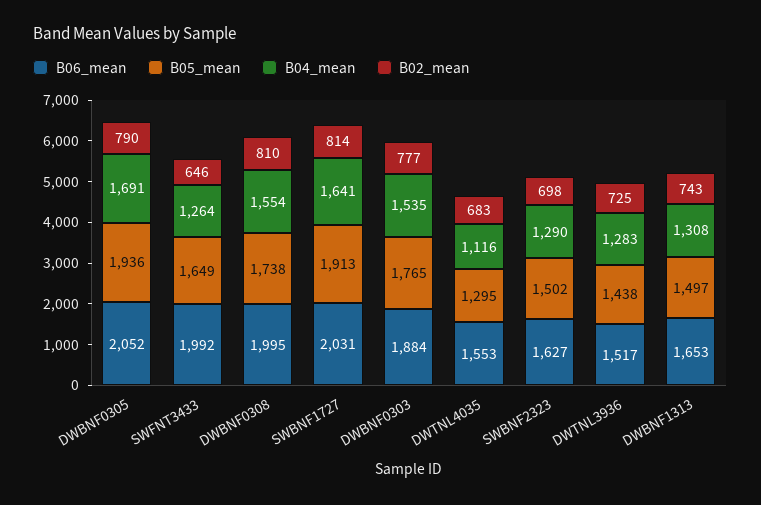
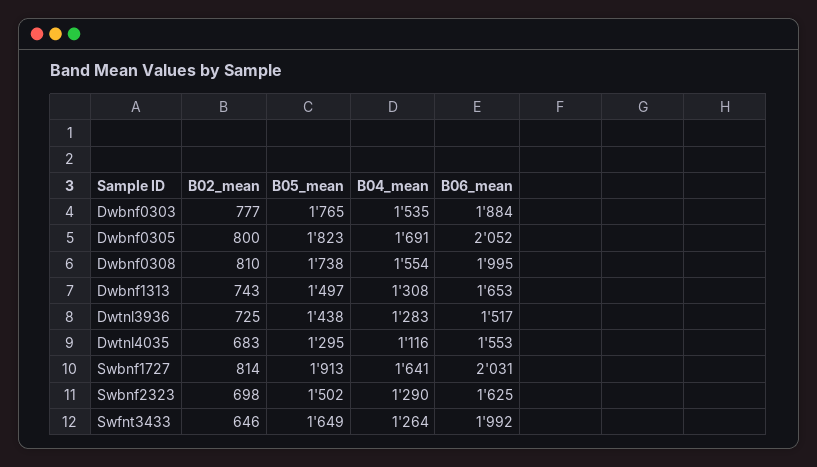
B05_mean, DWBNF0305: 1936 -> 1823
B02_mean, DWBNF0305: 790 -> 800
B06_mean, SWBNF2323: 1627 -> 1625

